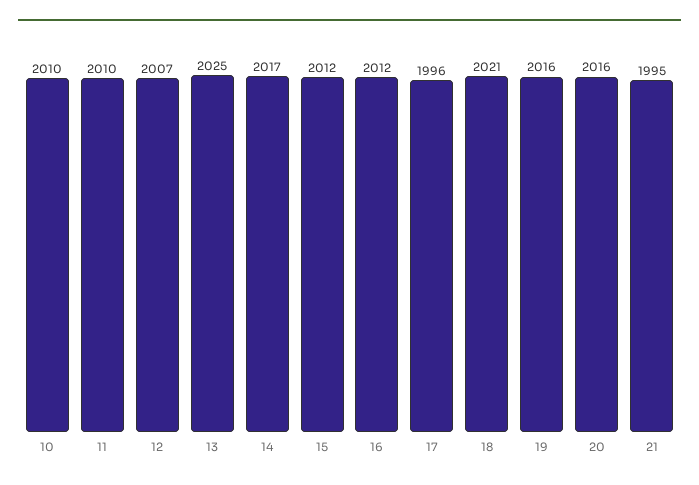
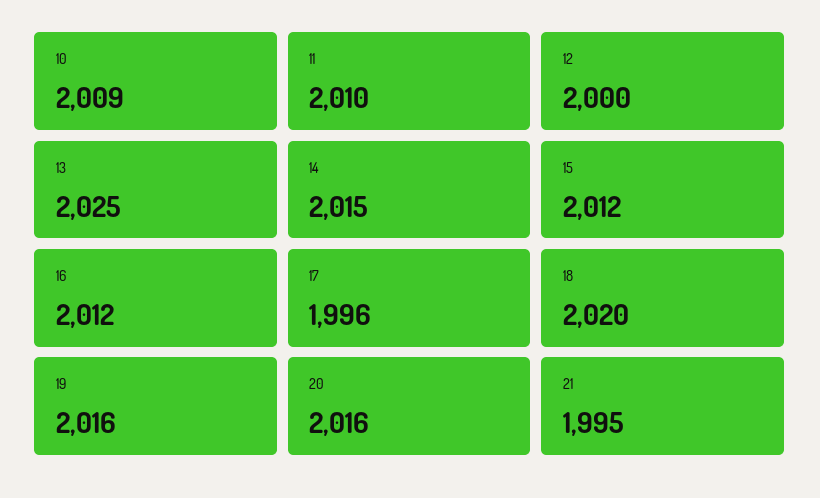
10: 2010 -> 2009
12: 2007 -> 2000
14: 2017 -> 2015
18: 2021 -> 2020

